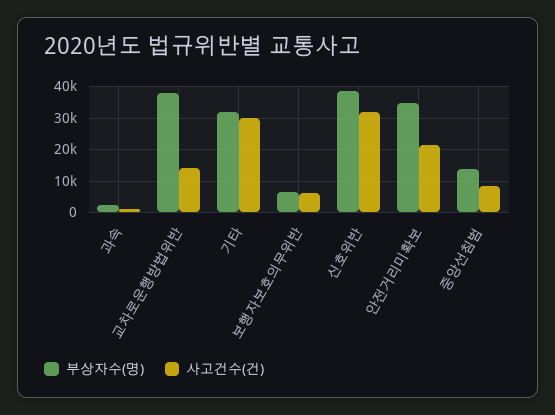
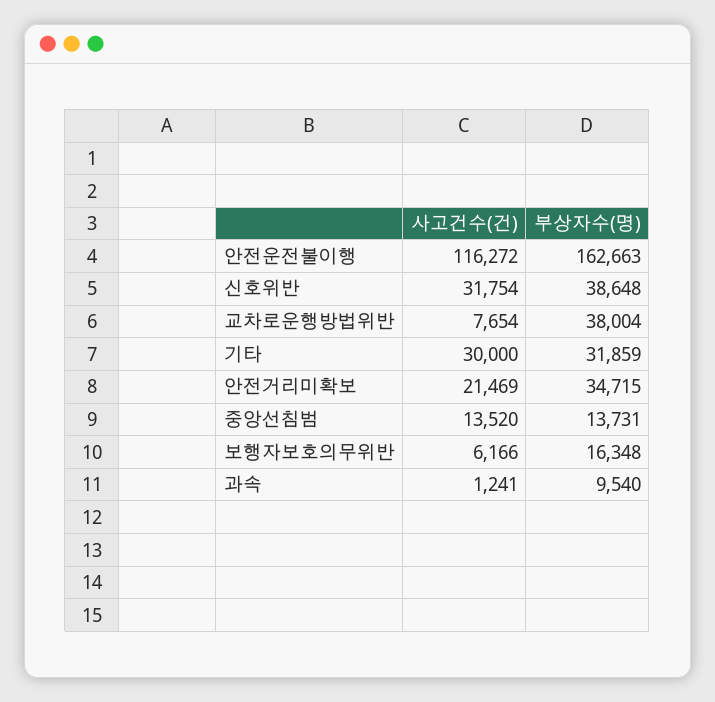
부상자수(명), 과속: 2000 -> 9540
사고건수(건), 교차로운행방법위반: 14000 -> 7654
부상자수(명), 보행자보호의무위반: 6000 -> 16348
사고건수(건), 중앙선침범: 8000 -> 13520
사고건수(건), 안전운전불이행: none -> 116272
부상자수(명), 안전운전불이행: none -> 162663

